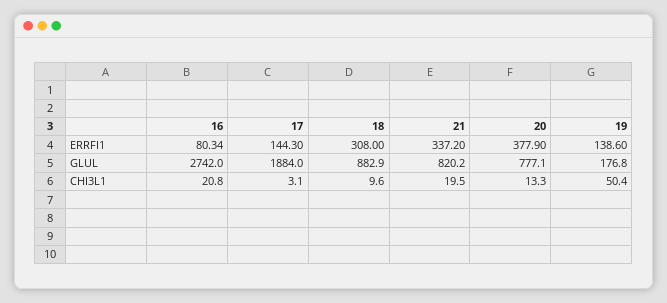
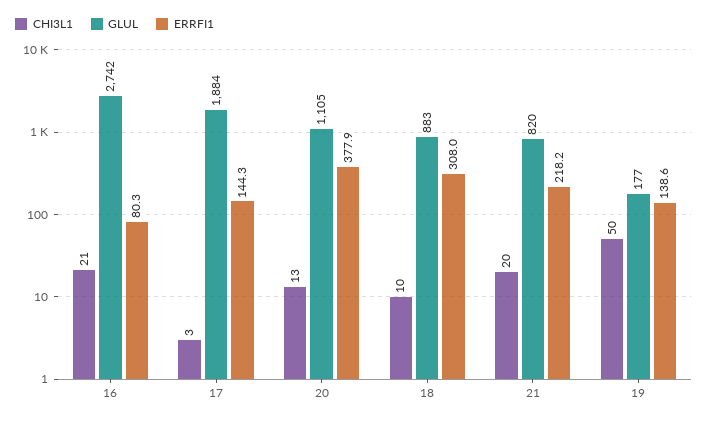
ERRFI1, 21: 337.2 -> 218.2
GLUL, 20: 777.1 -> 1105

